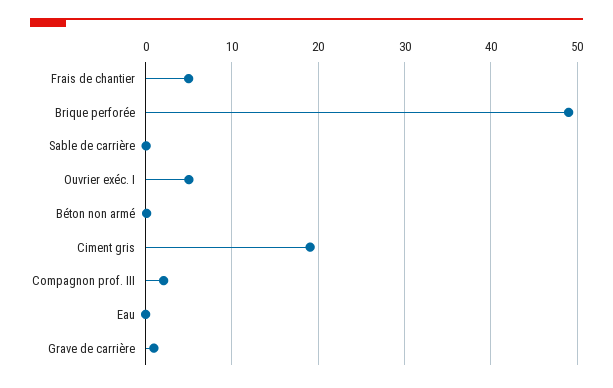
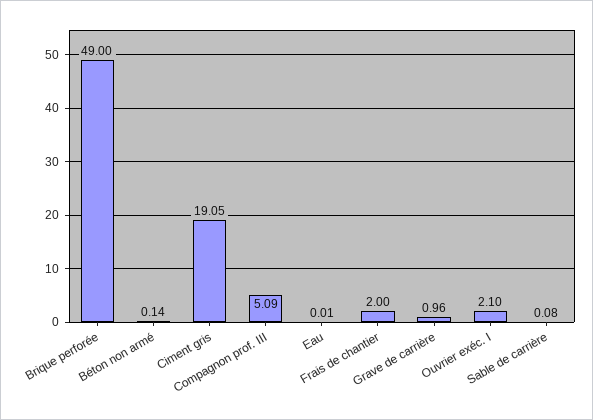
Frais de chantier: 5 -> 2
Ouvrier exéc. I: 5 -> 2.1
Compagnon prof. III: 2 -> 5.09

